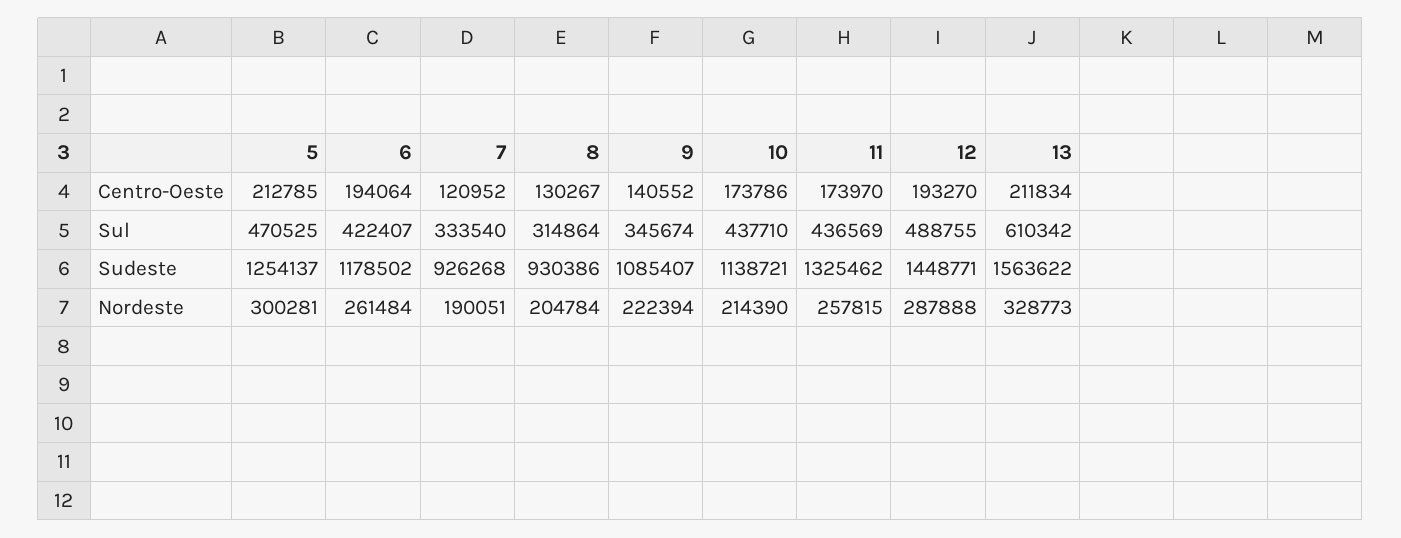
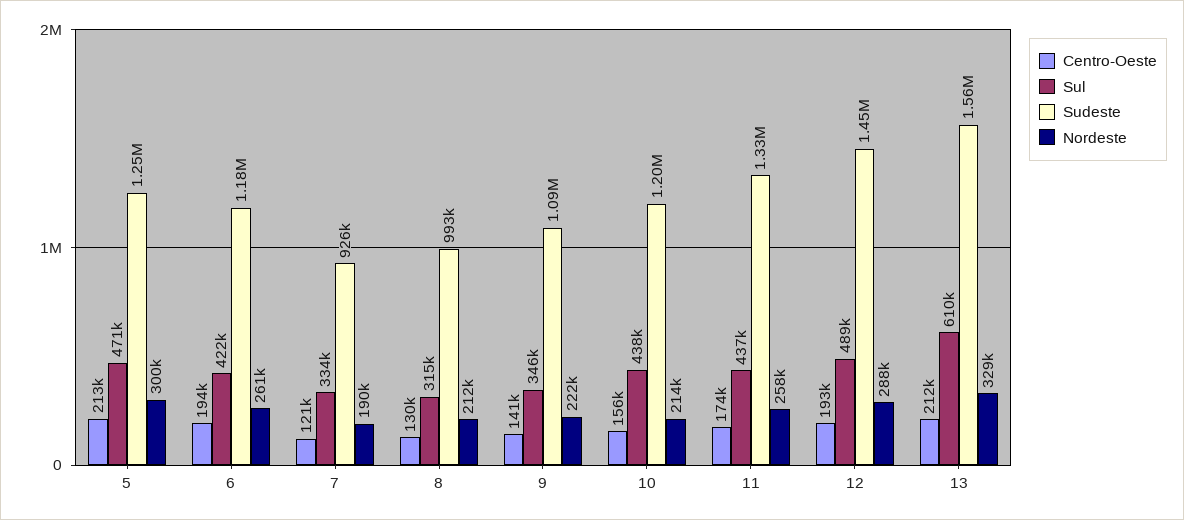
Centro-Oeste, 10: 173786 -> 156000
Sudeste, 8: 930386 -> 993000
Sudeste, 10: 1138721 -> 1200000
Nordeste, 8: 204784 -> 212000

